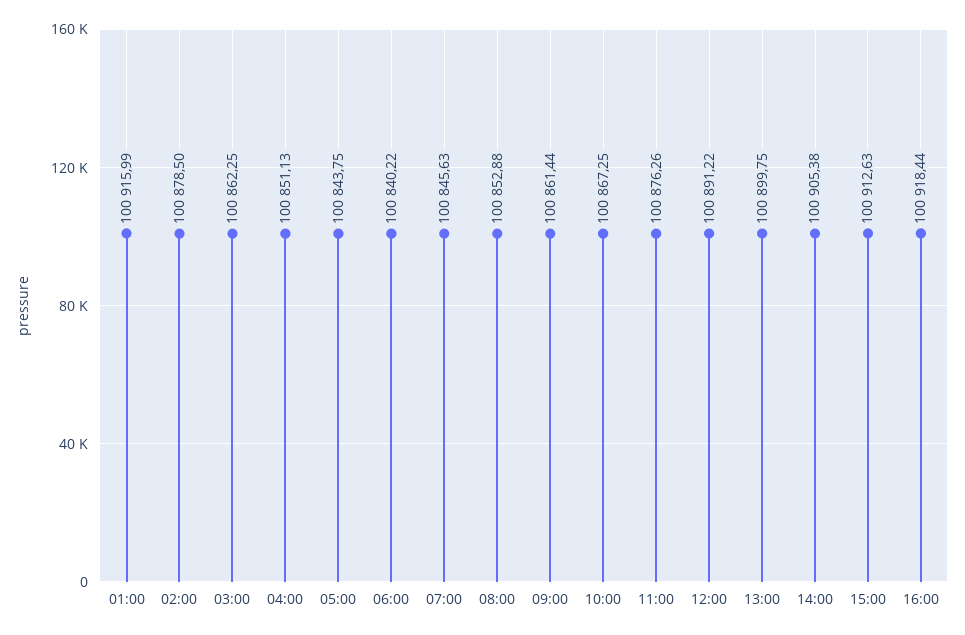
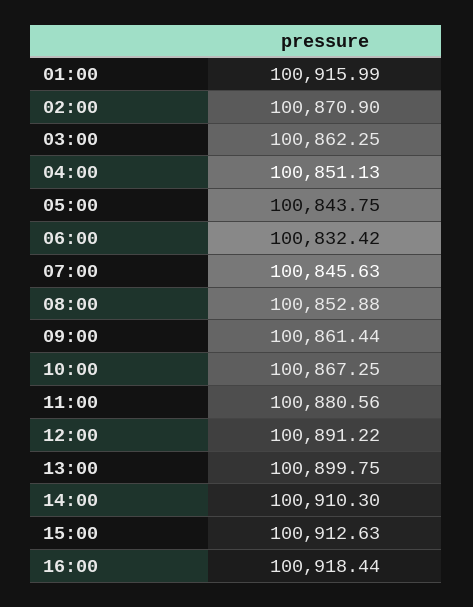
02:00: 100878.5 -> 100870.9
06:00: 100840.22 -> 100832.42
11:00: 100876.26 -> 100880.56
14:00: 100905.38 -> 100910.3

